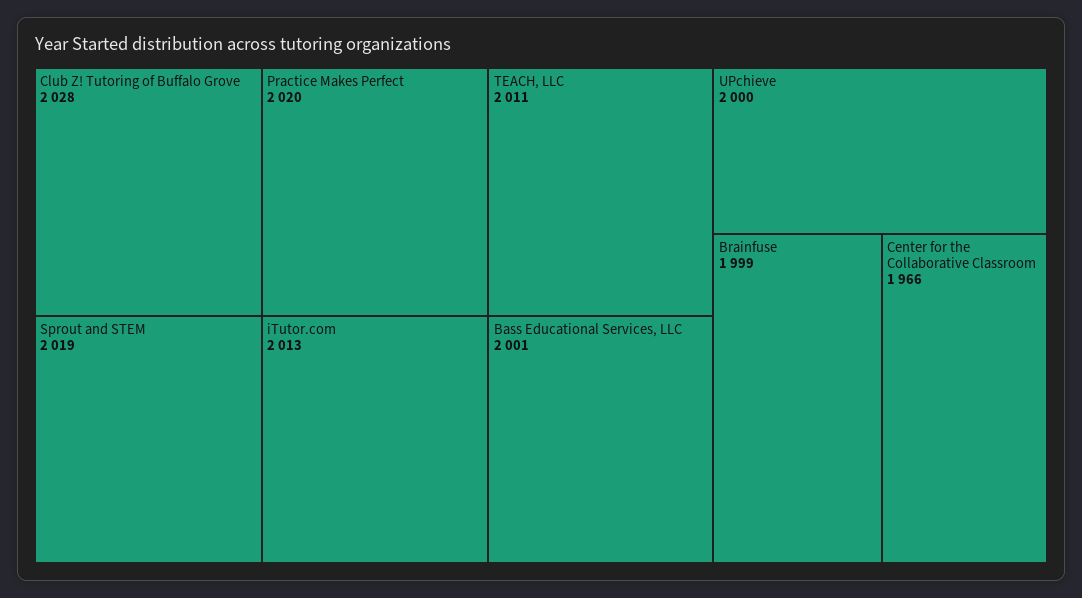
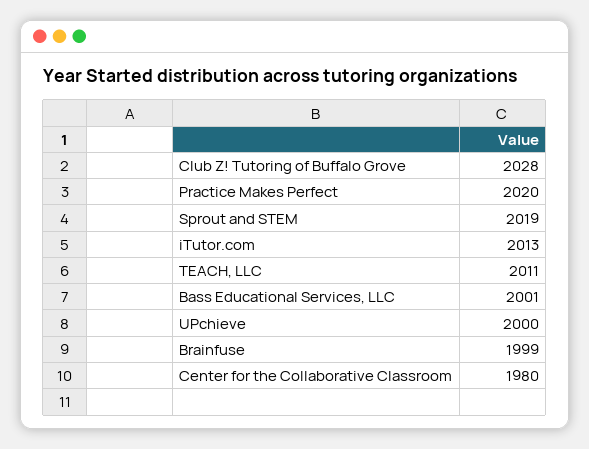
Center for the Collaborative Classroom: 1966 -> 1980

